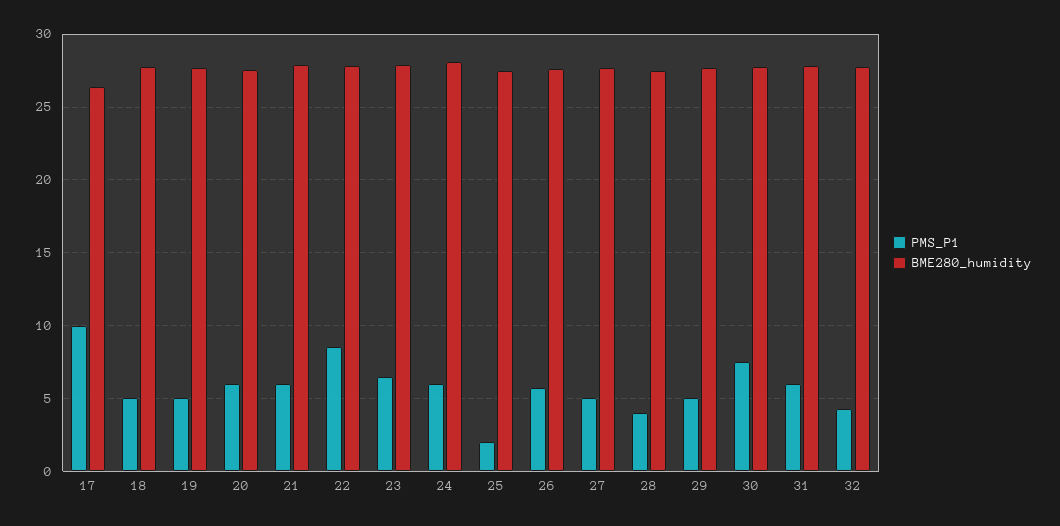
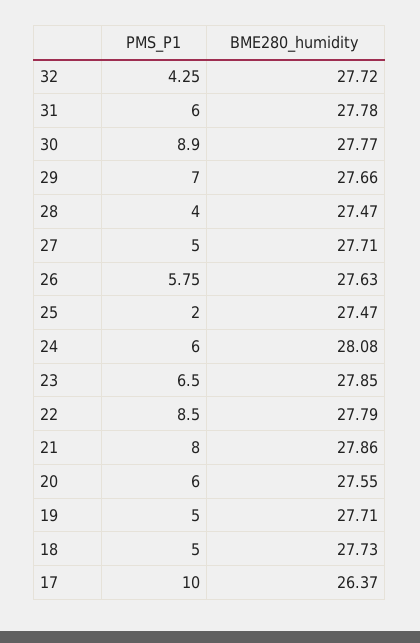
PMS_P1, 21: 6 -> 8
PMS_P1, 29: 5 -> 7
PMS_P1, 30: 7.5 -> 8.9

